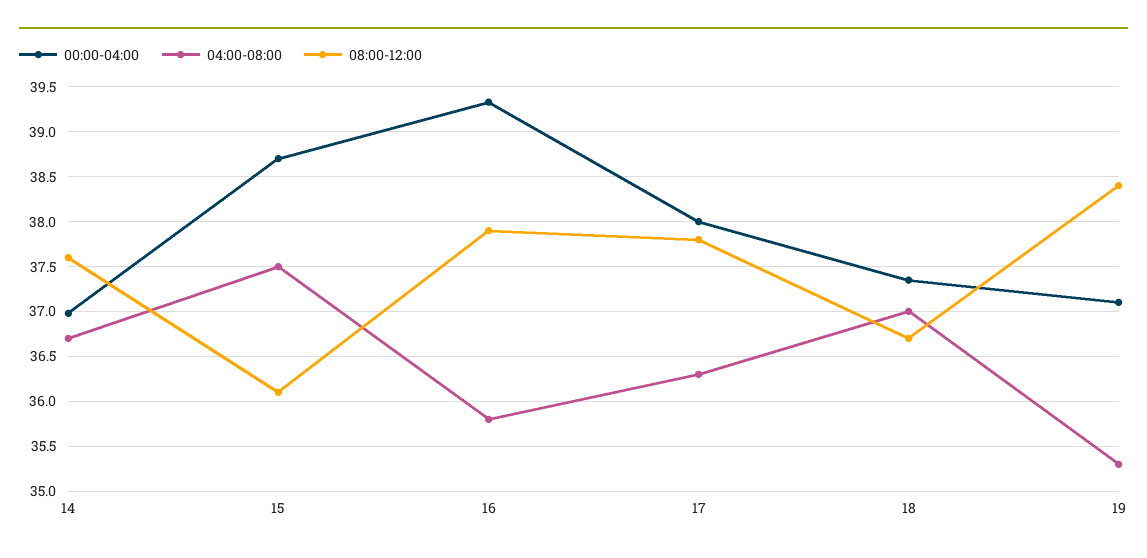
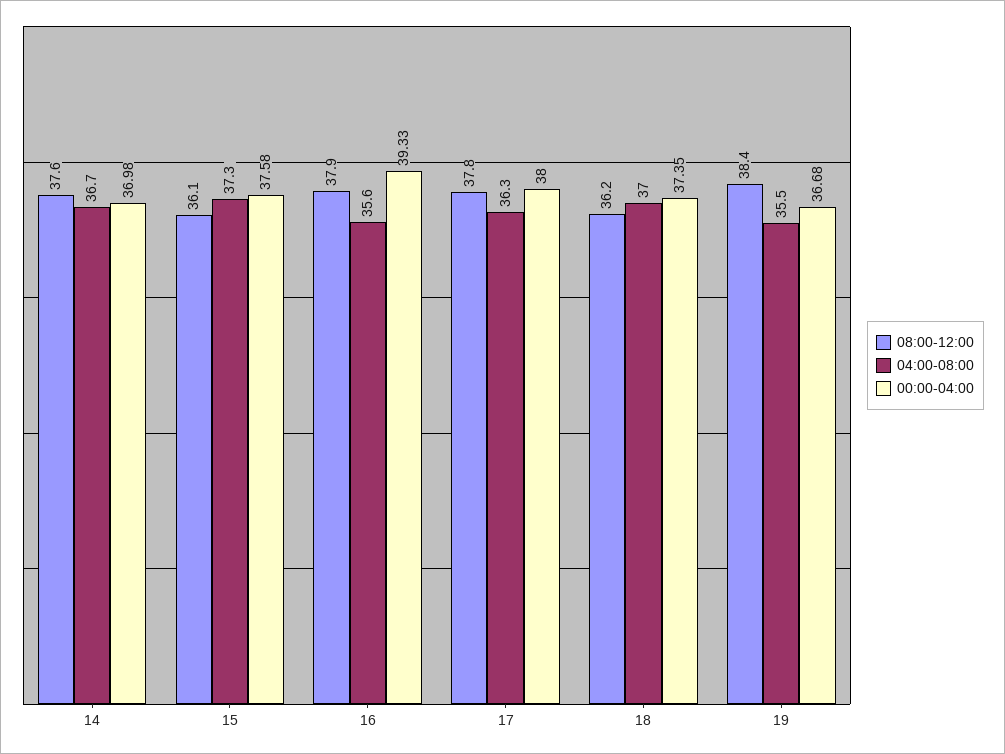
00:00-04:00, 15: 38.7 -> 37.58
04:00-08:00, 15: 37.5 -> 37.3
04:00-08:00, 16: 35.8 -> 35.6
08:00-12:00, 18: 36.7 -> 36.2
00:00-04:00, 19: 37.1 -> 36.68
04:00-08:00, 19: 35.3 -> 35.5

